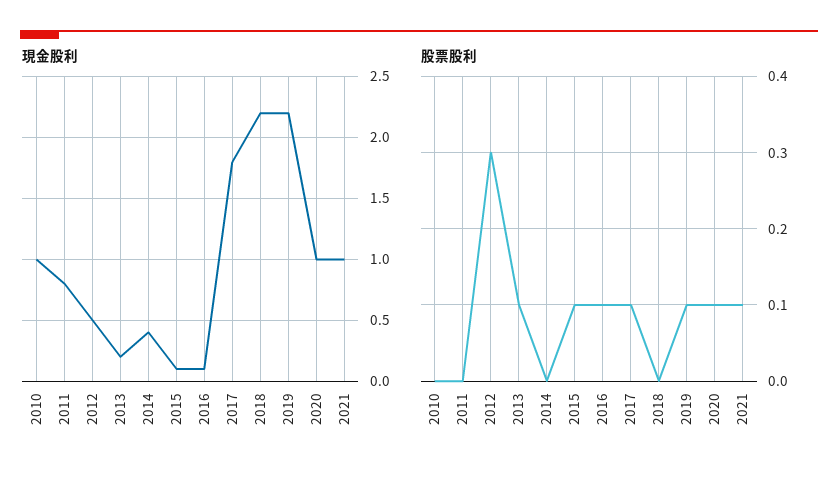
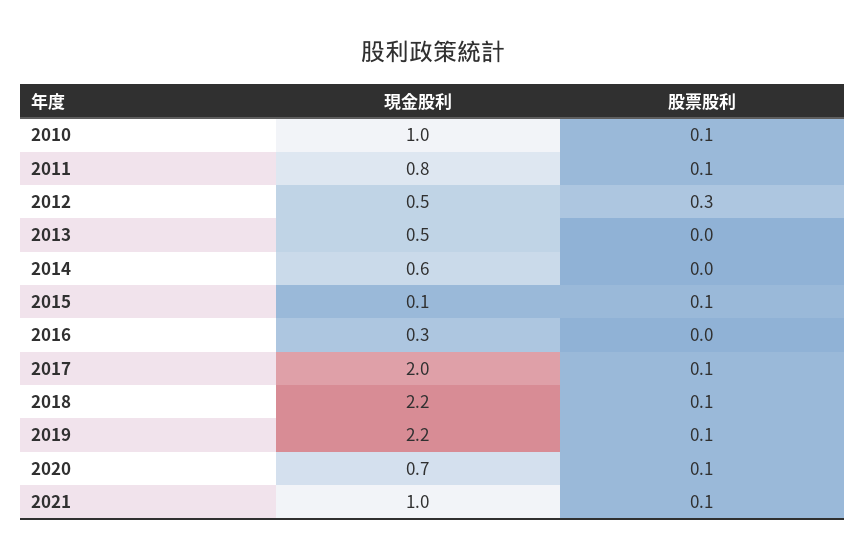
現金股利, 2013: 0.2 -> 0.5
現金股利, 2014: 0.4 -> 0.6
現金股利, 2016: 0.1 -> 0.3
現金股利, 2017: 1.8 -> 2
現金股利, 2020: 1 -> 0.7
股票股利, 2010: 0 -> 0.1
股票股利, 2011: 0 -> 0.1
股票股利, 2013: 0.1 -> 0
股票股利, 2016: 0.1 -> 0
股票股利, 2018: 0 -> 0.1

